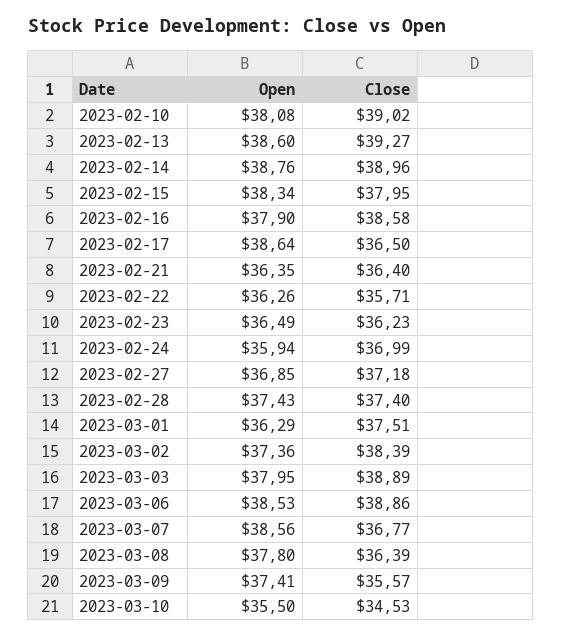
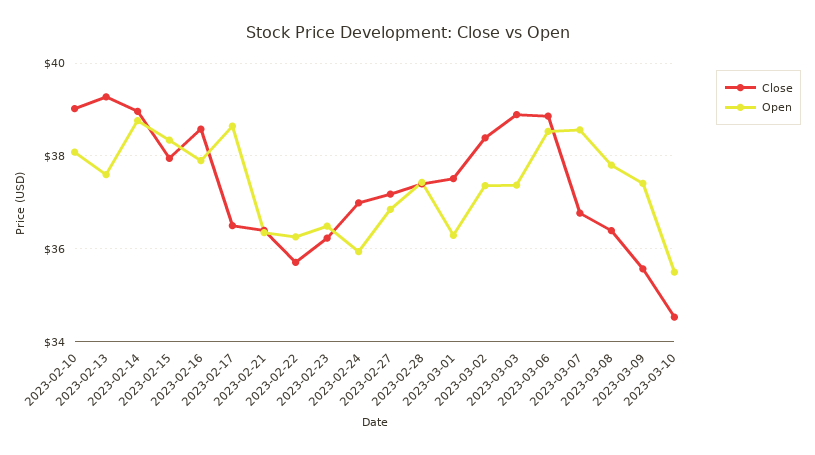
Open, 2023-02-13: 38.6 -> 37.6
Open, 2023-03-03: 37.95 -> 37.4

